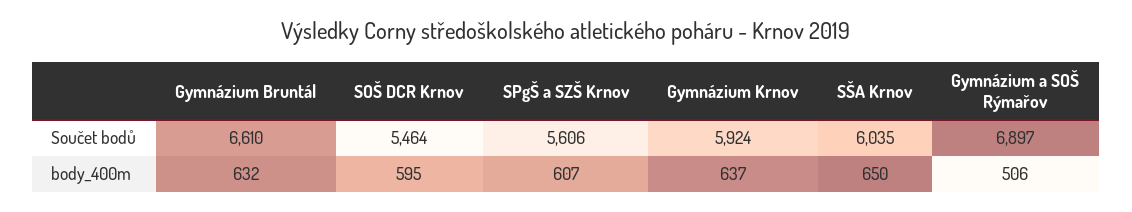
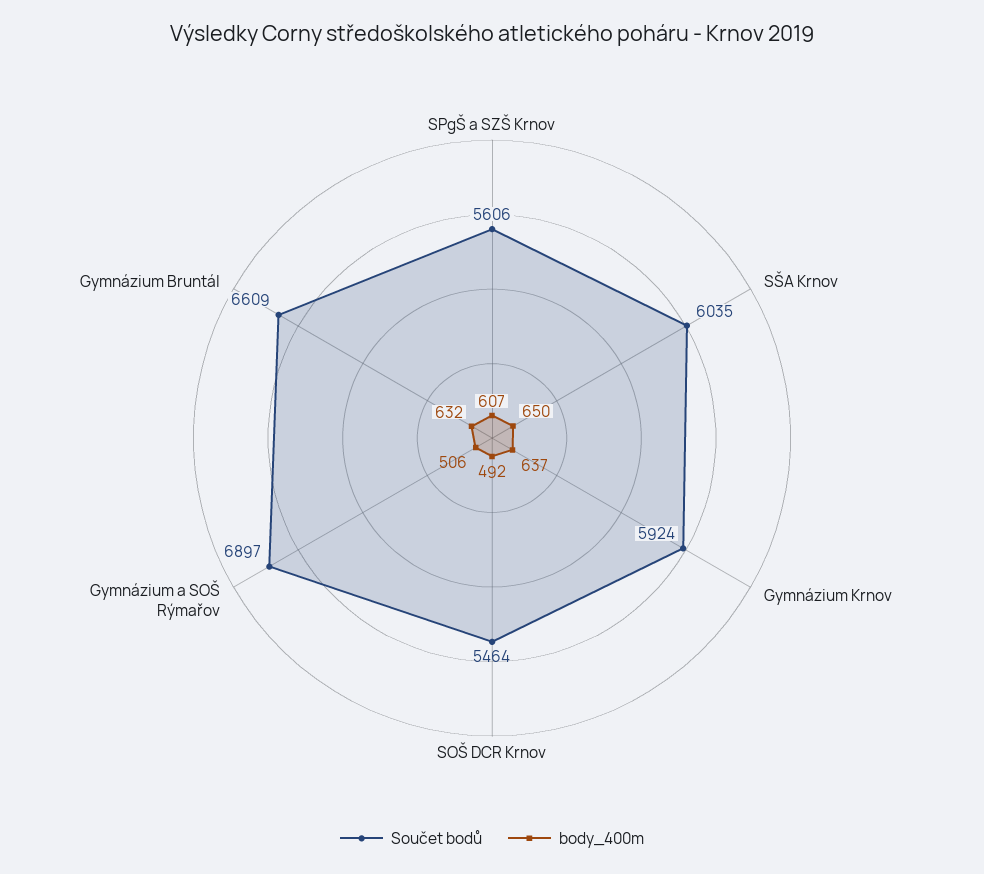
Součet bodů, Gymnázium Bruntál: 6610 -> 6609
body_400m, SOŠ DCR Krnov: 595 -> 492

